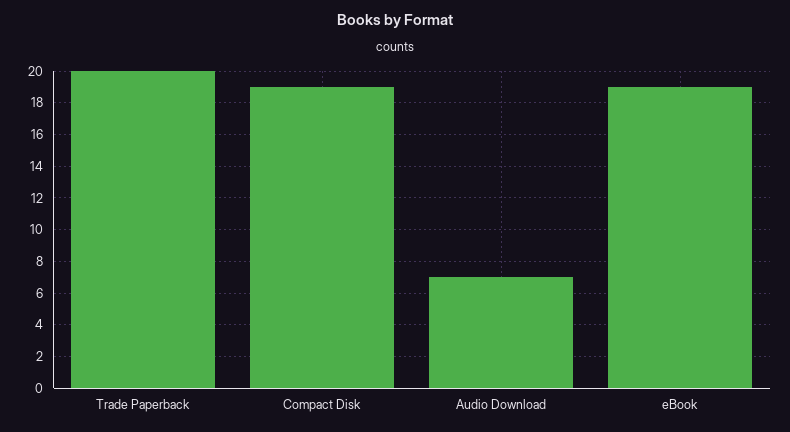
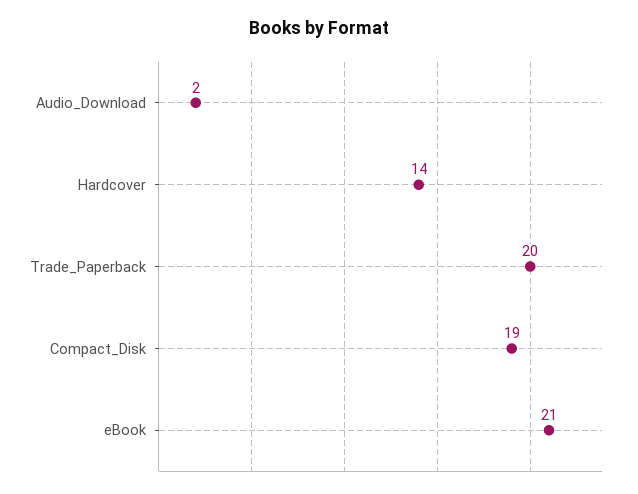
Audio Download: 7 -> 2
eBook: 19 -> 21
Hardcover: none -> 14

